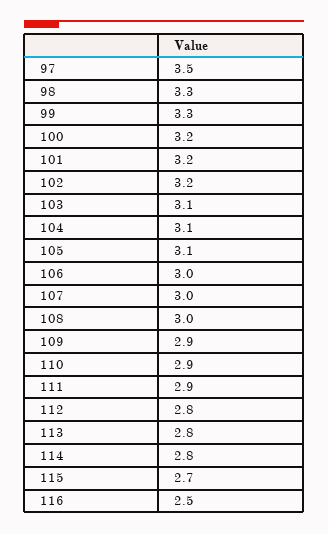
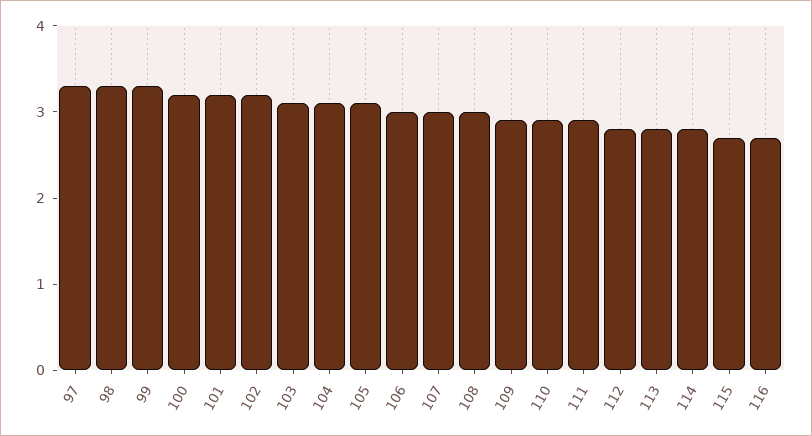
97: 3.5 -> 3.3
116: 2.5 -> 2.7

